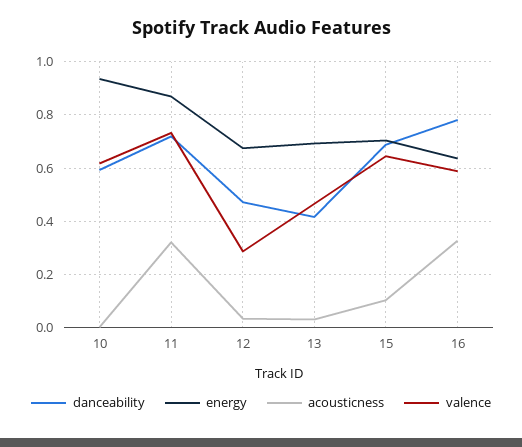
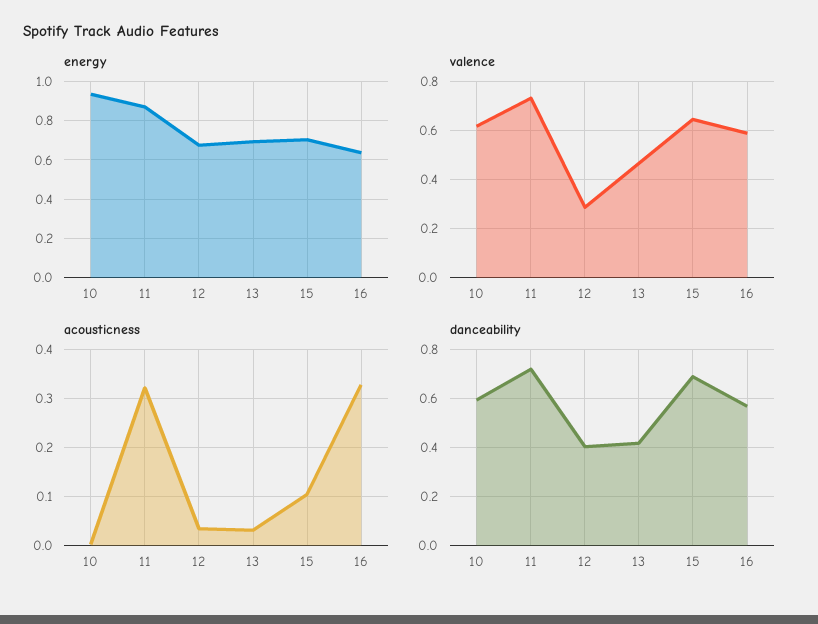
danceability, 12: 0.475 -> 0.4
danceability, 16: 0.775 -> 0.575

